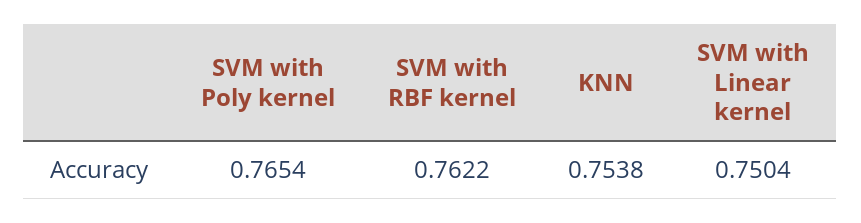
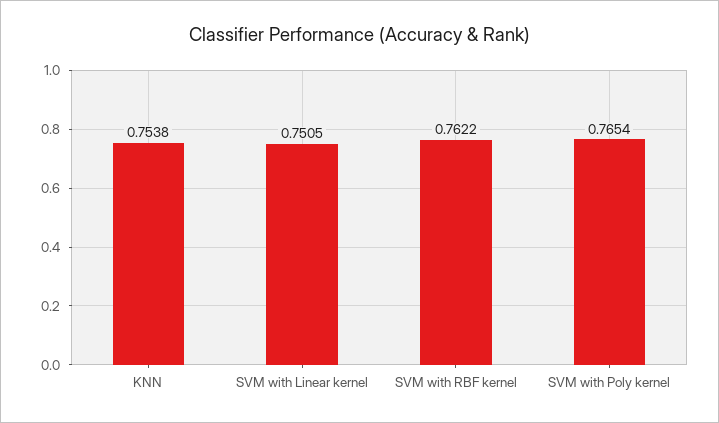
SVM with Linear kernel: 0.7504 -> 0.7505

